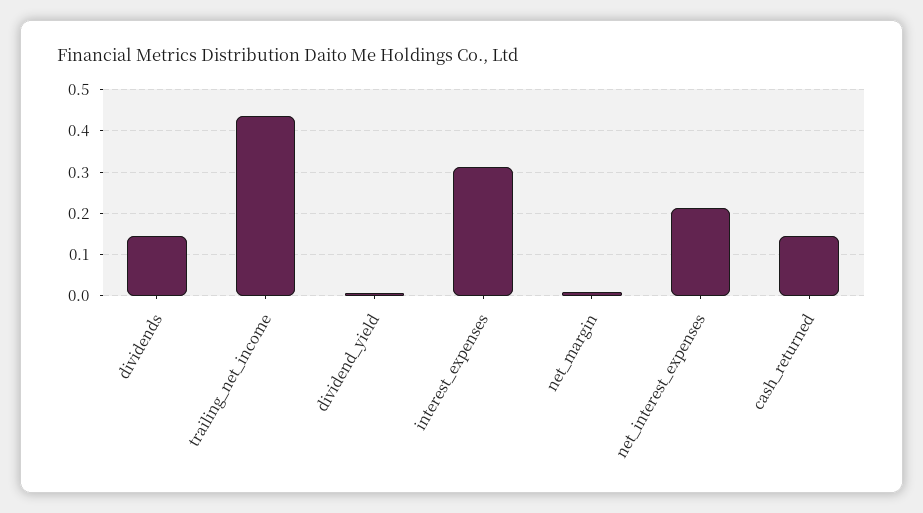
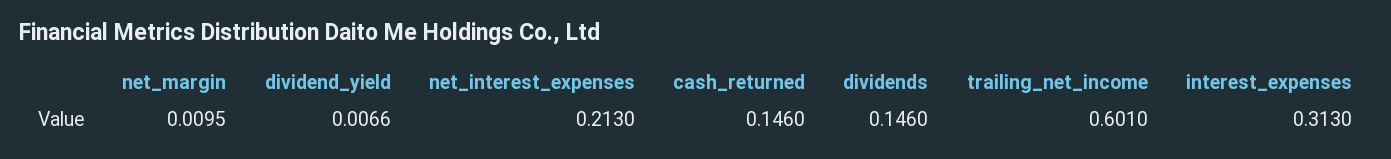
trailing_net_income: 0.44 -> 0.601

